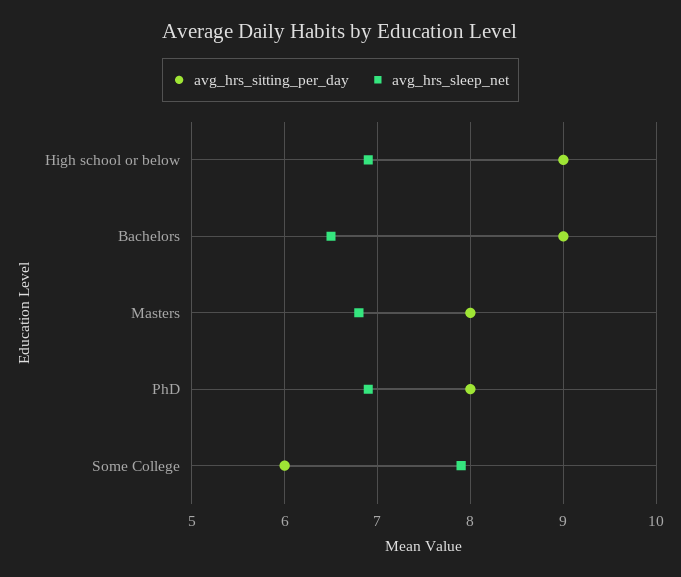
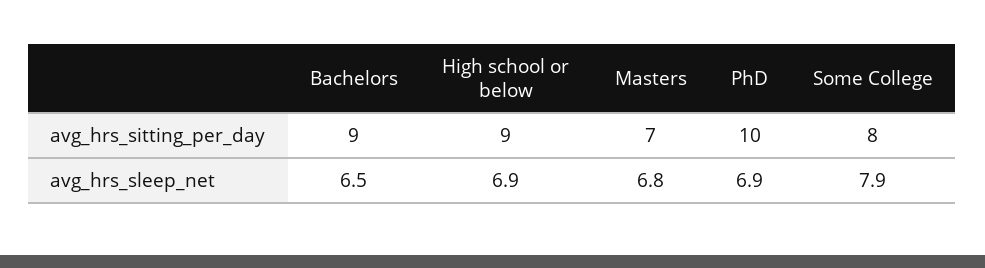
avg_hrs_sitting_per_day, Masters: 8 -> 7
avg_hrs_sitting_per_day, PhD: 8 -> 10
avg_hrs_sitting_per_day, Some College: 6 -> 8

